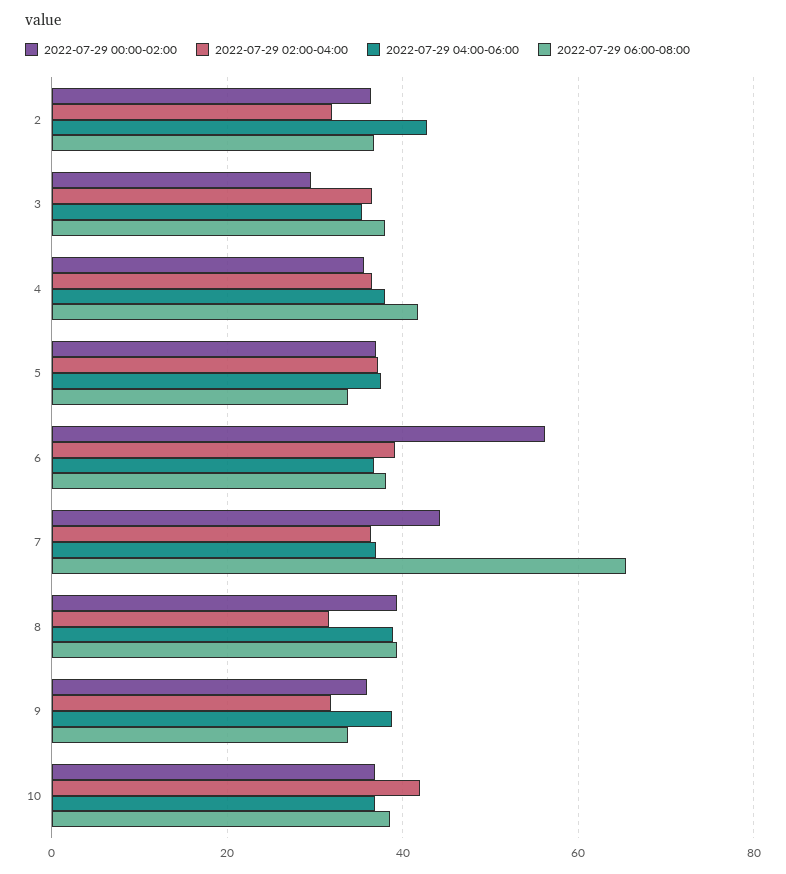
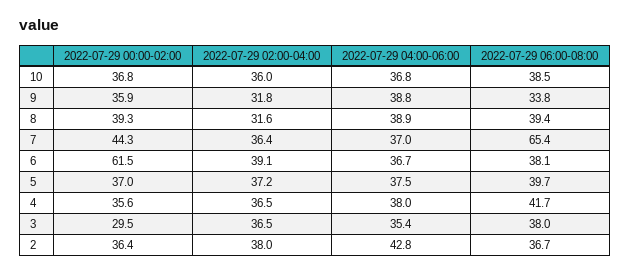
2022-07-29 02:00-04:00, 2: 32 -> 38
2022-07-29 06:00-08:00, 5: 34 -> 39.7
2022-07-29 00:00-02:00, 6: 56 -> 61.5
2022-07-29 02:00-04:00, 10: 42 -> 36

